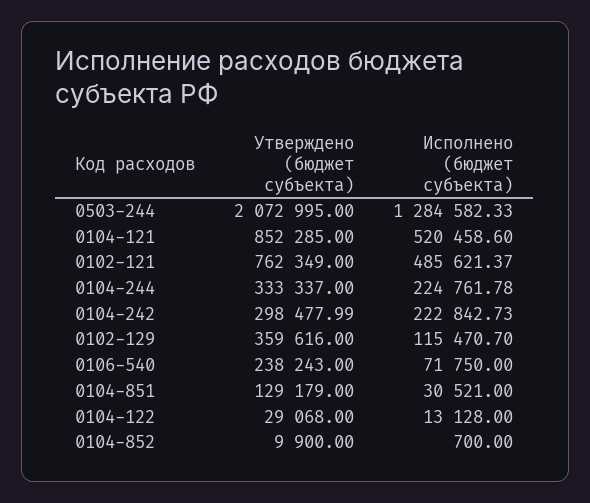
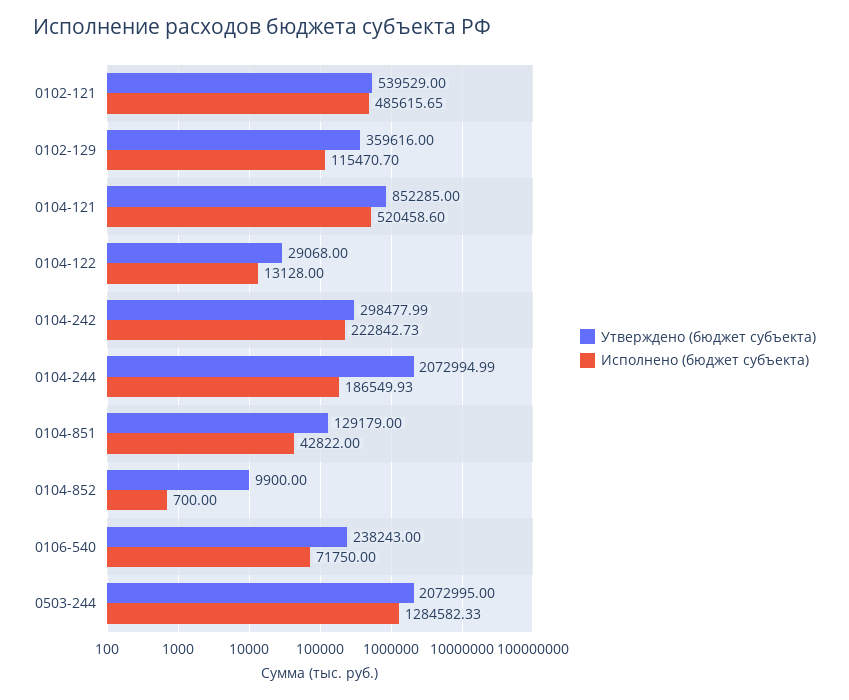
Утверждено (бюджет субъекта), 0102-121: 762349 -> 539529
Исполнено (бюджет субъекта), 0102-121: 485621.37 -> 485615.65
Утверждено (бюджет субъекта), 0104-244: 333337 -> 2072994.99
Исполнено (бюджет субъекта), 0104-244: 224761.78 -> 186549.93
Исполнено (бюджет субъекта), 0104-851: 30521 -> 42822

